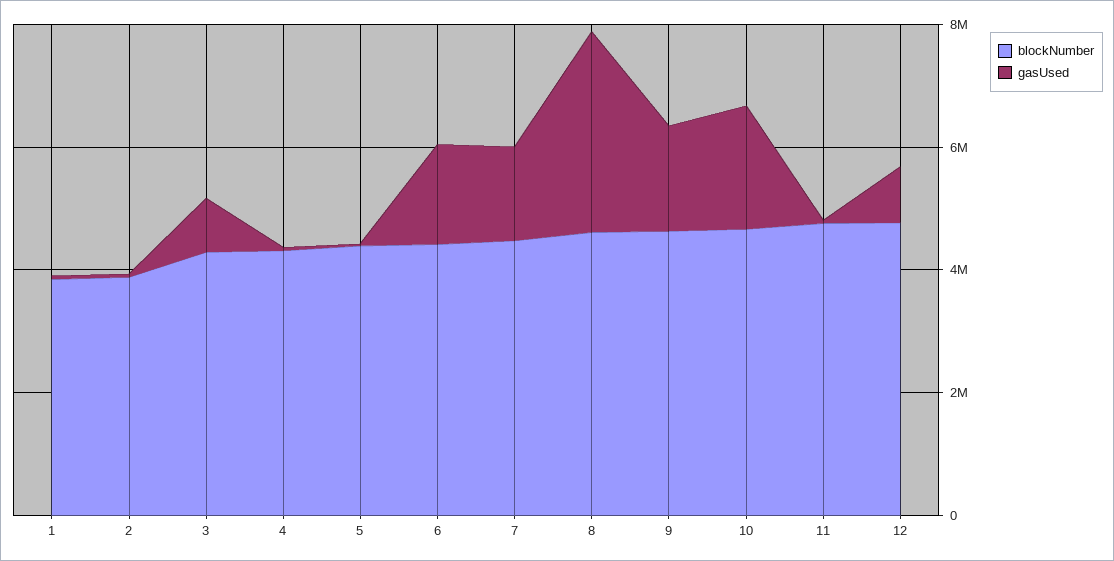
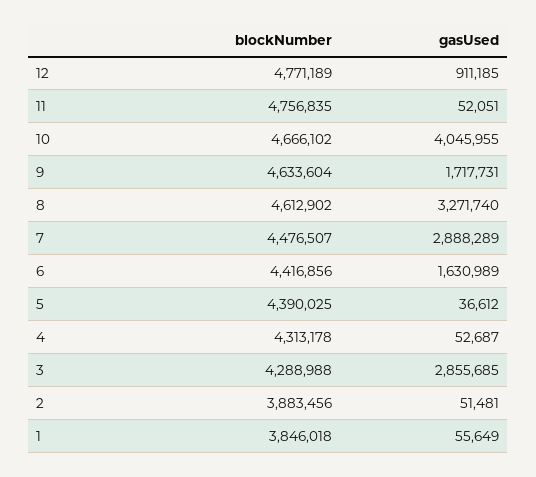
gasUsed, 3: 1000000 -> 2855685
gasUsed, 7: 1500000 -> 2888289
gasUsed, 10: 2000000 -> 4045955

